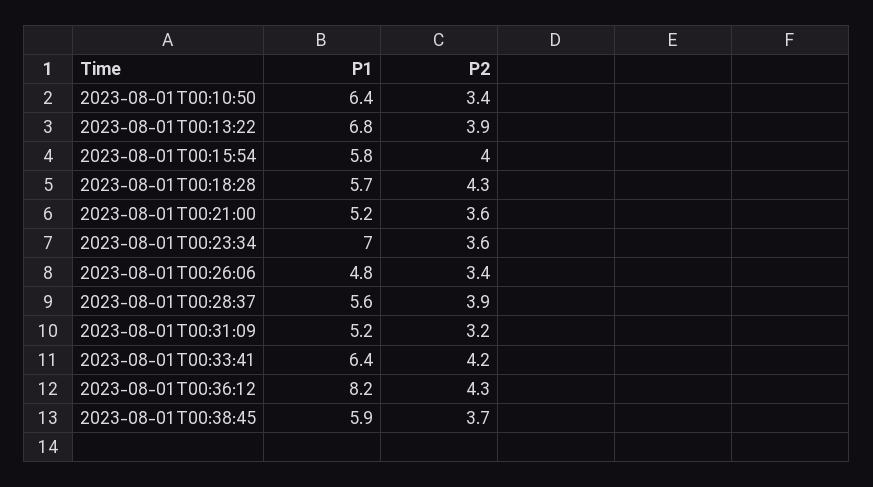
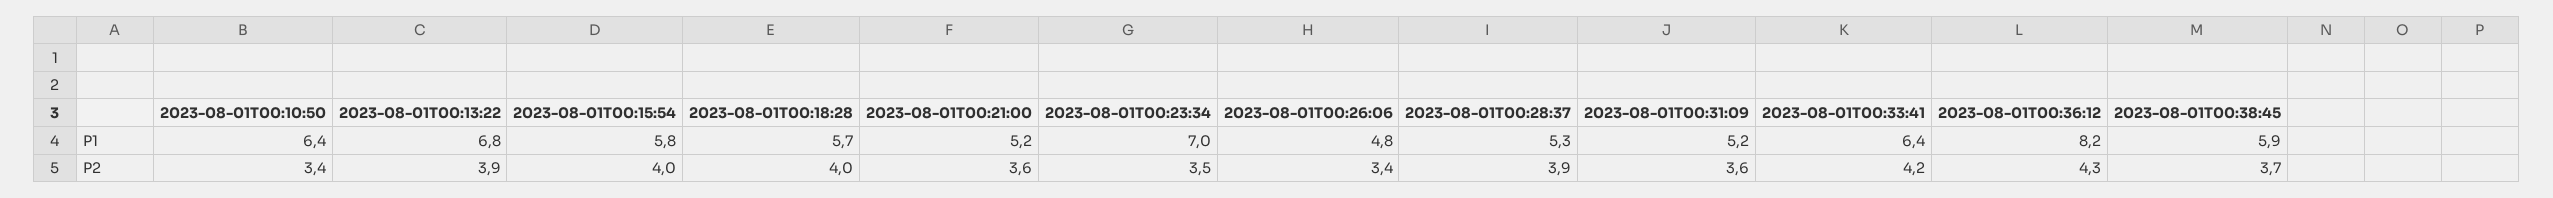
P2, 2023-08-01T00:18:28: 4.3 -> 4
P2, 2023-08-01T00:23:34: 3.6 -> 3.5
P1, 2023-08-01T00:28:37: 5.6 -> 5.3
P2, 2023-08-01T00:31:09: 3.2 -> 3.6

